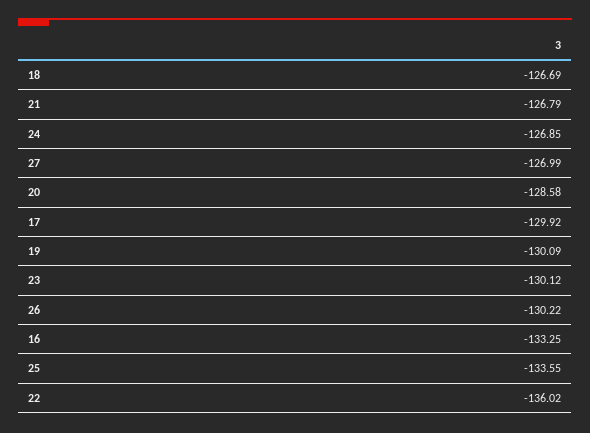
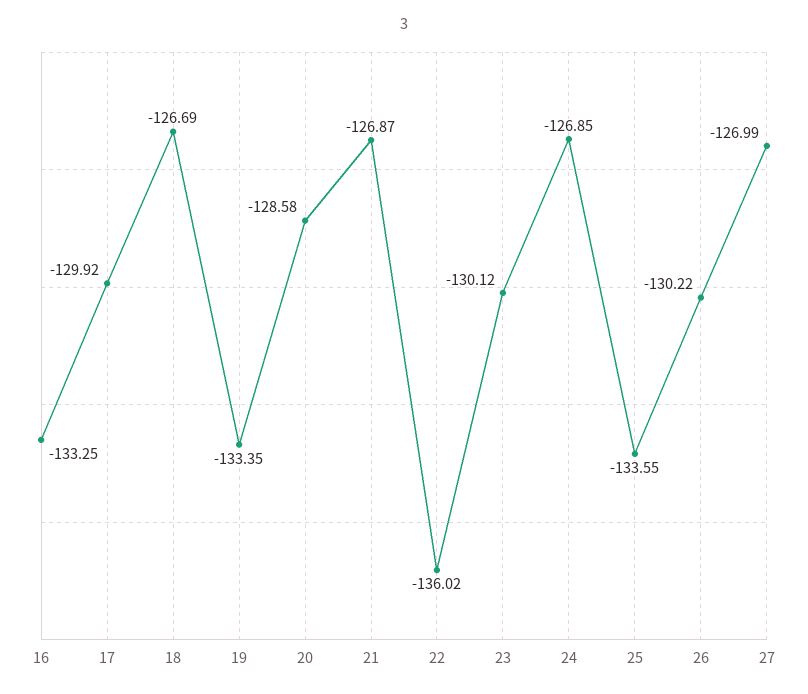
21: -126.79 -> -126.87
19: -130.09 -> -133.35

